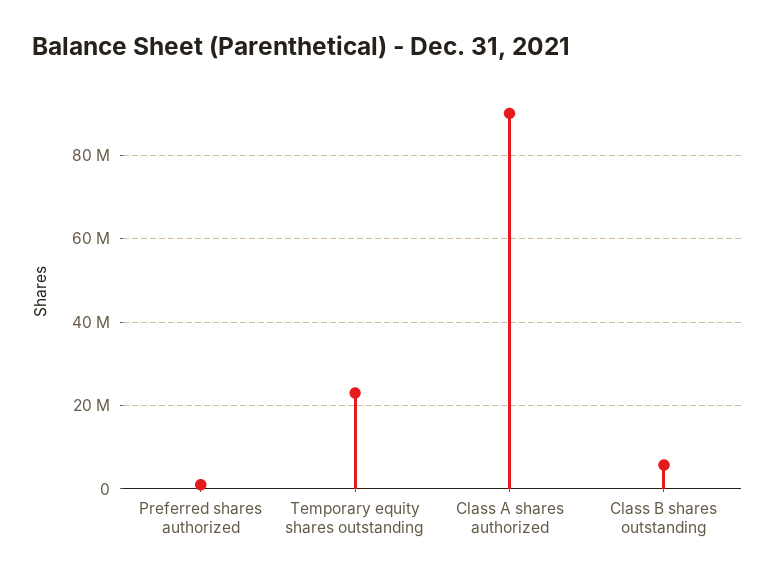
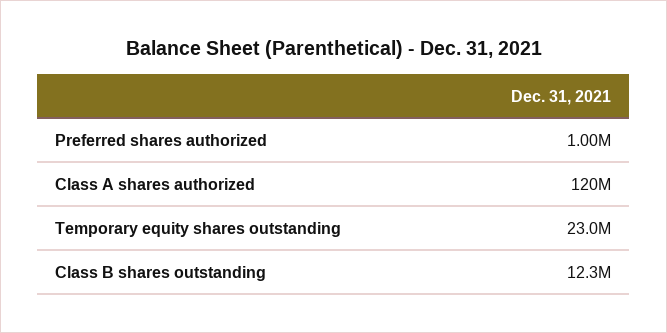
Class A shares authorized: 90000000 -> 120000000
Class B shares outstanding: 6000000 -> 12300000

